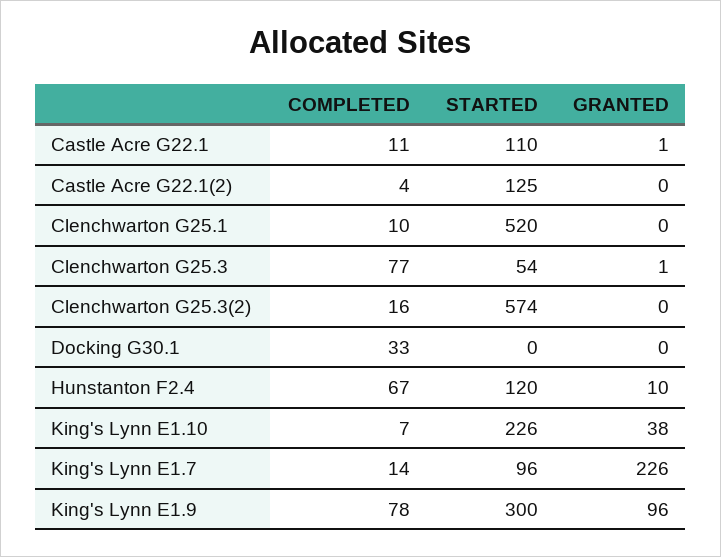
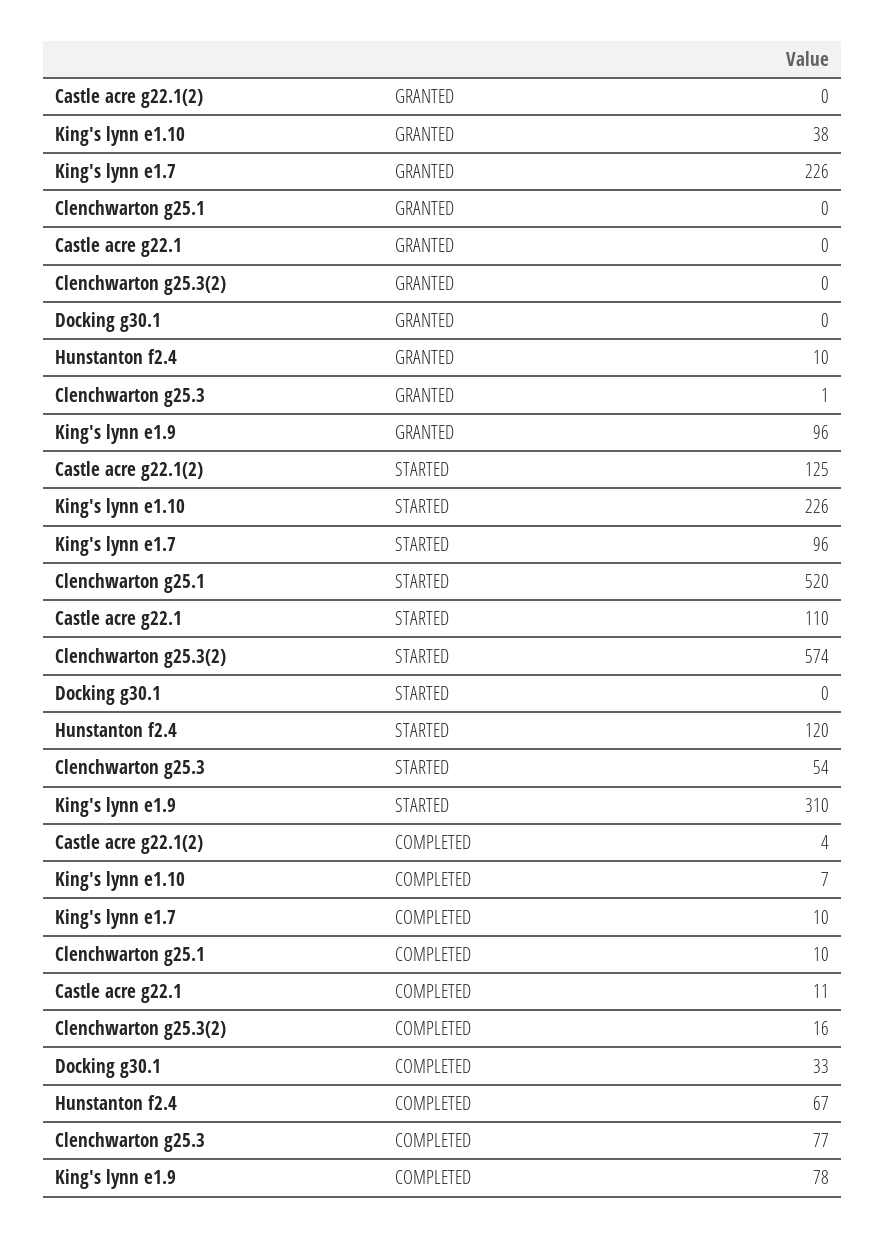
GRANTED, Castle Acre G22.1: 1 -> 0
COMPLETED, King's Lynn E1.7: 14 -> 10
STARTED, King's Lynn E1.9: 300 -> 310

